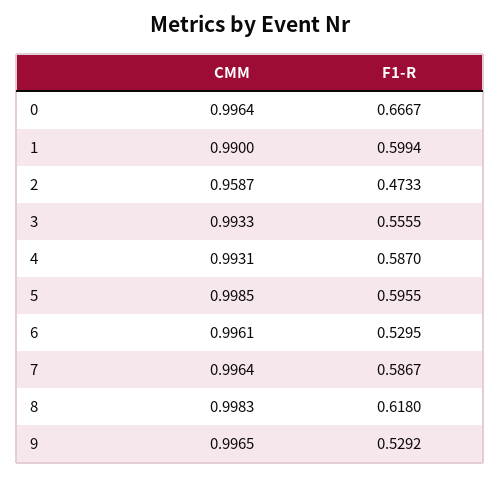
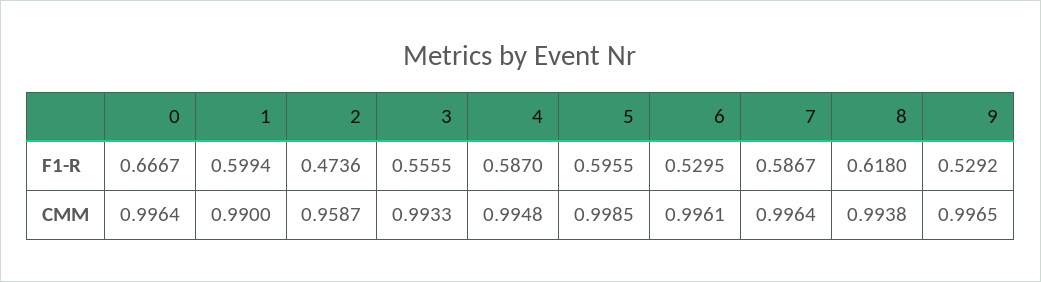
F1-R, 2: 0.4733 -> 0.4736
CMM, 4: 0.9931 -> 0.9948
CMM, 8: 0.9983 -> 0.9938

